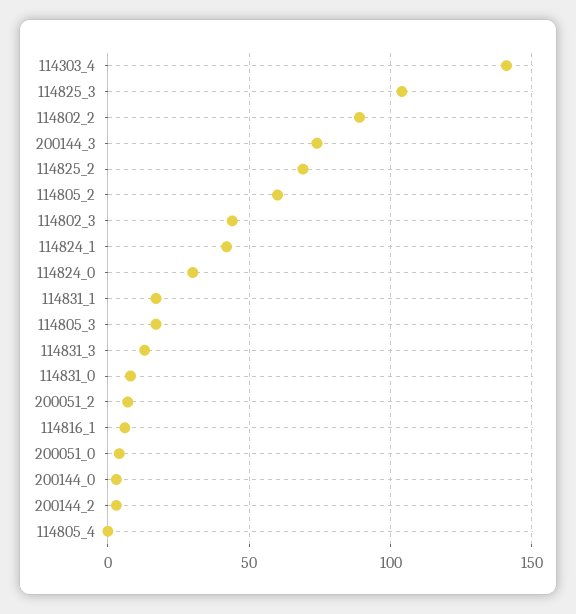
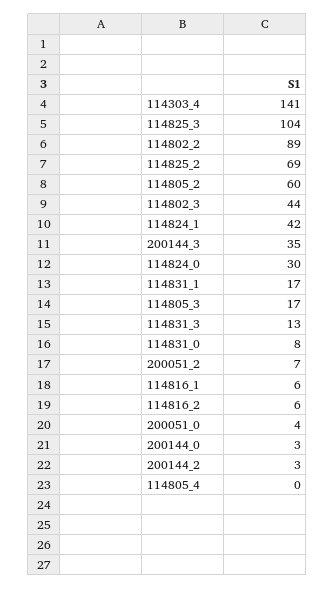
200144_3: 75 -> 35
114816_2: none -> 6

